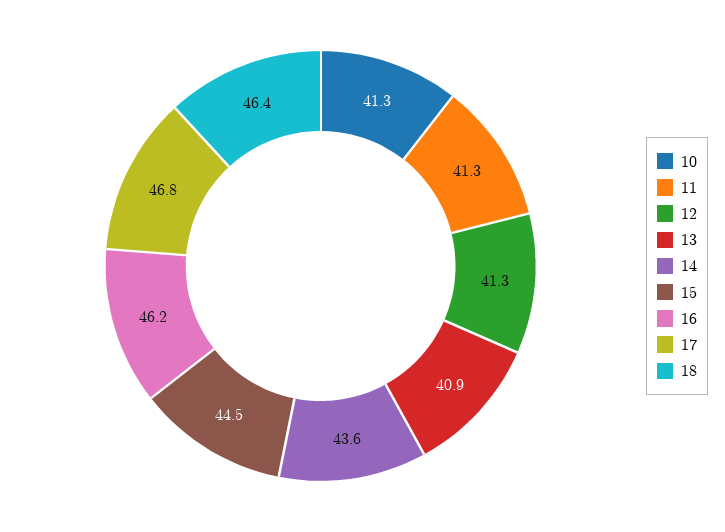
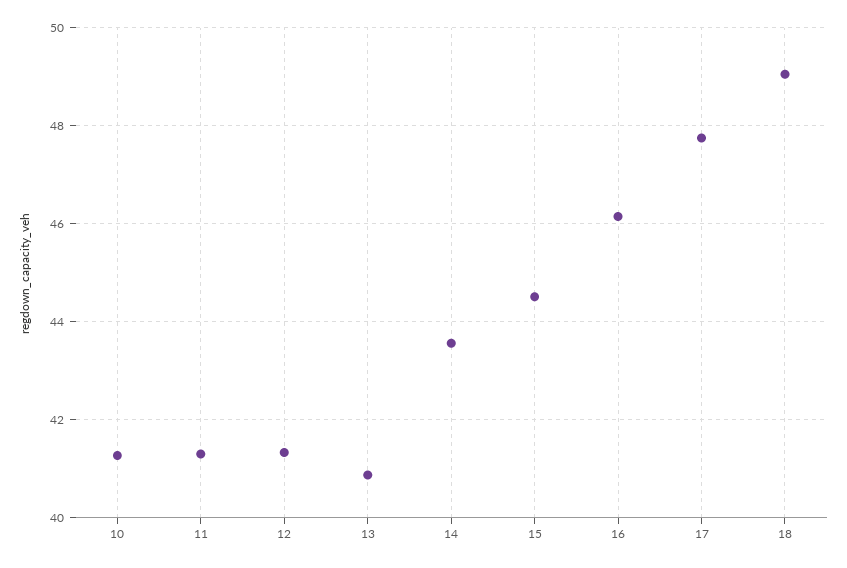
17: 46.8 -> 47.8
18: 46.4 -> 49

